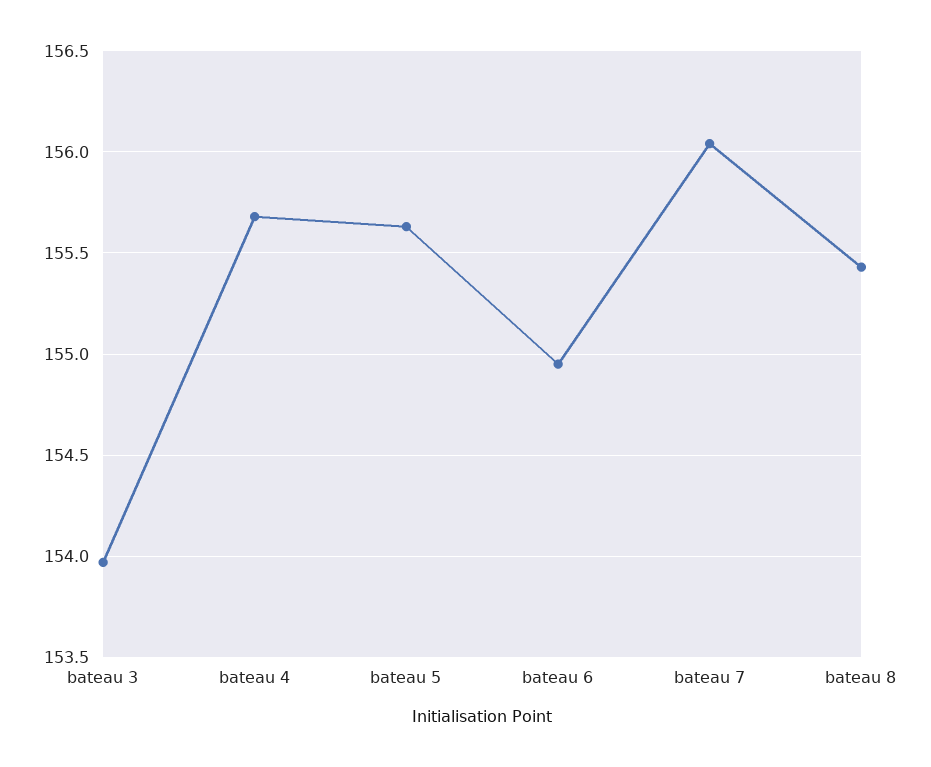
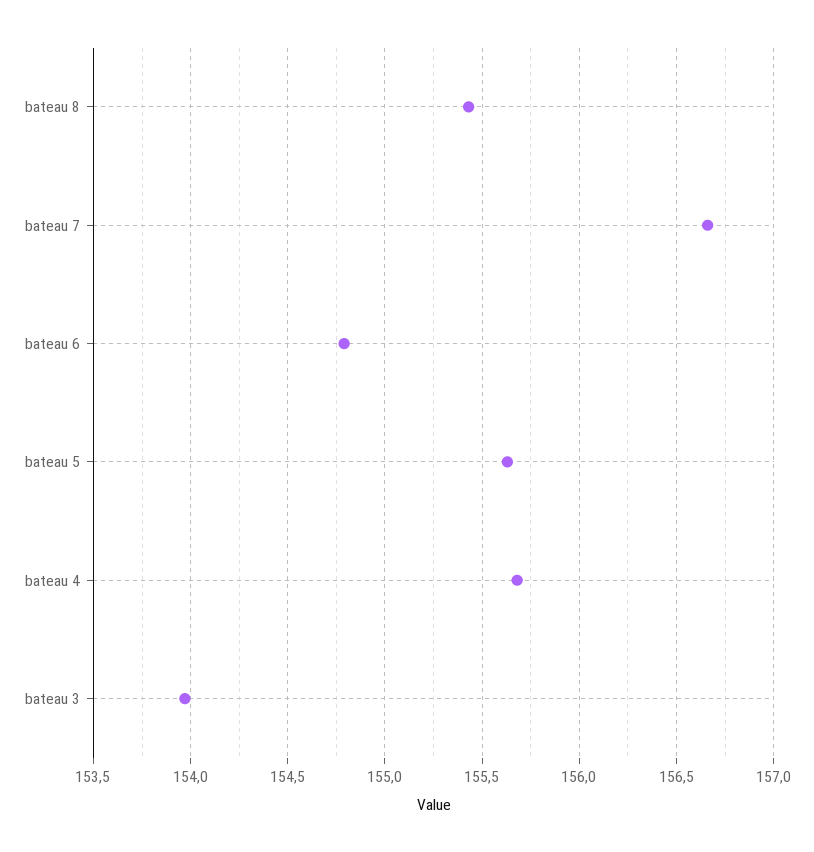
bateau 6: 154.95 -> 154.8
bateau 7: 156.05 -> 156.65

